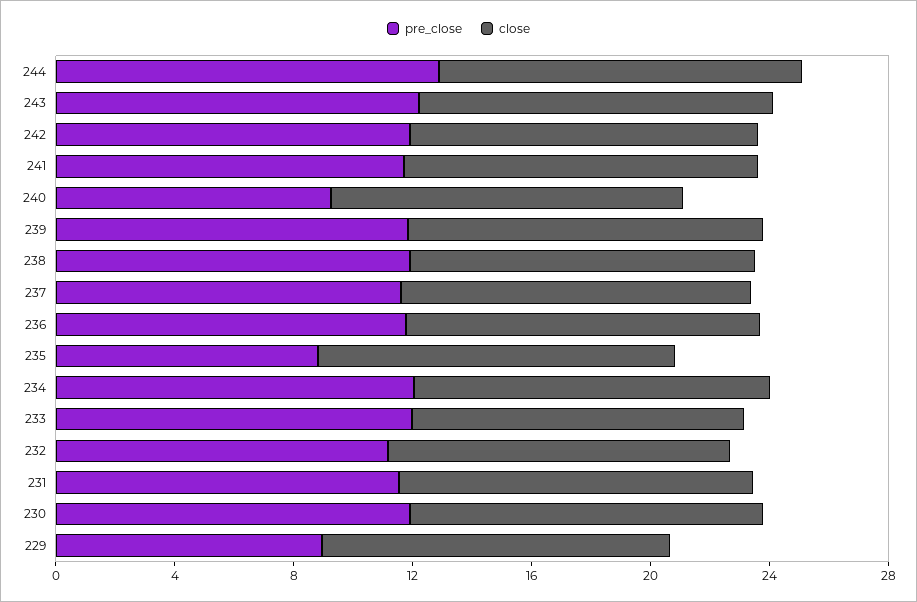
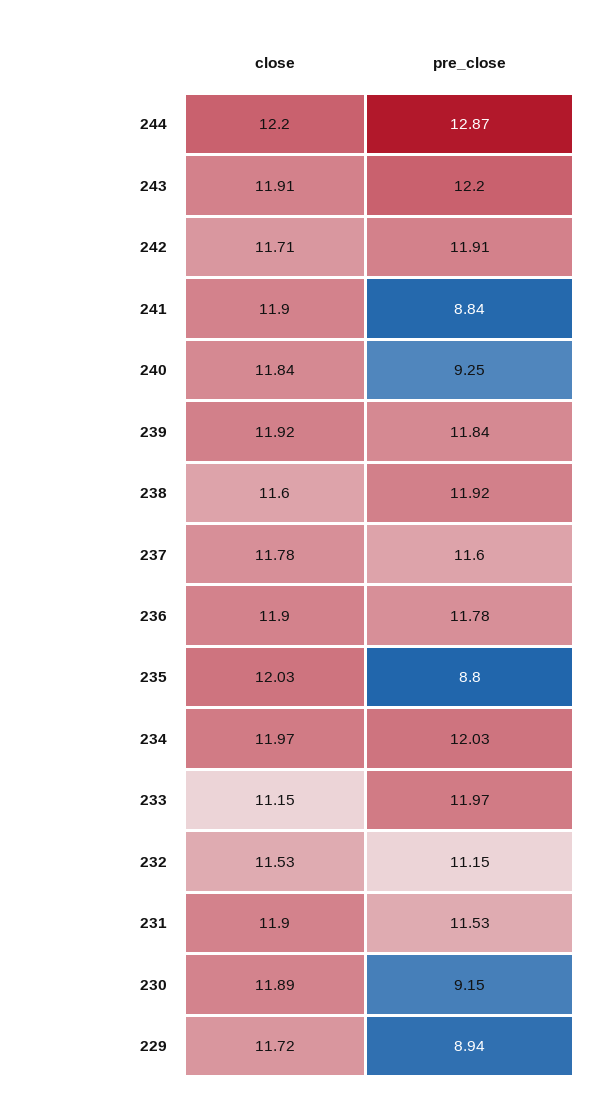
pre_close, 241: 12 -> 8.84
pre_close, 230: 12 -> 9.15

